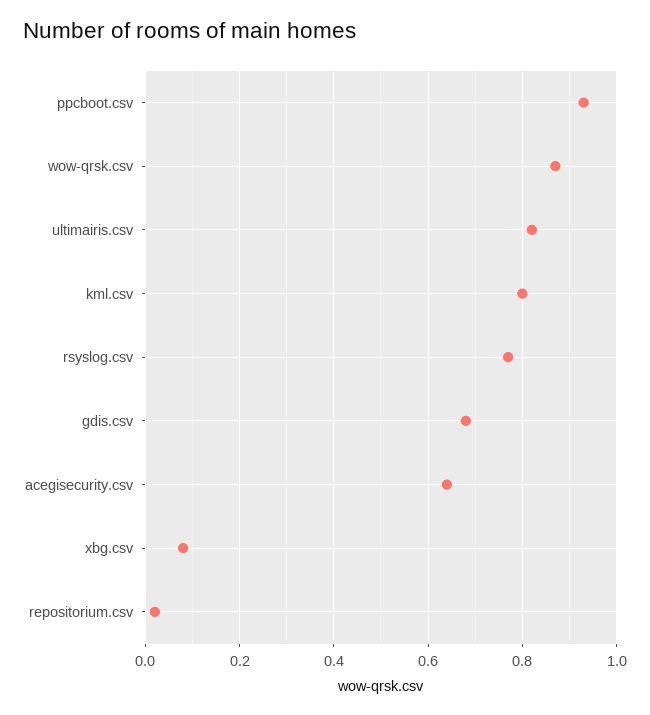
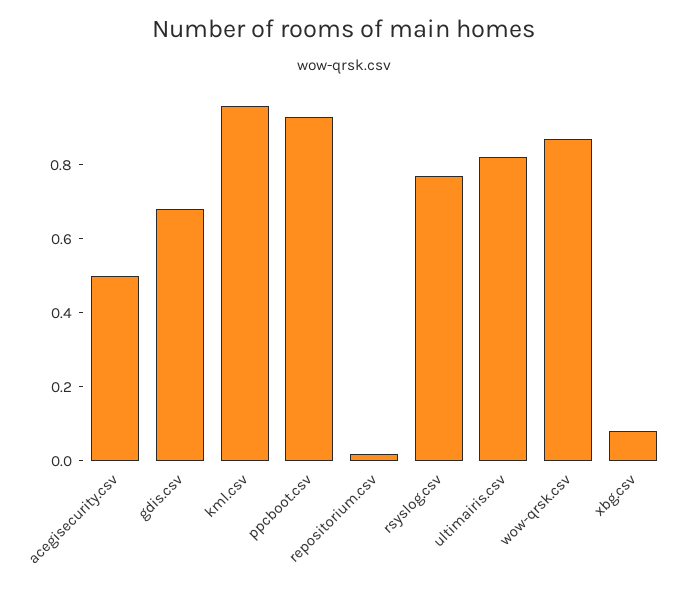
kml.csv: 0.8 -> 0.95
acegisecurity.csv: 0.65 -> 0.5

